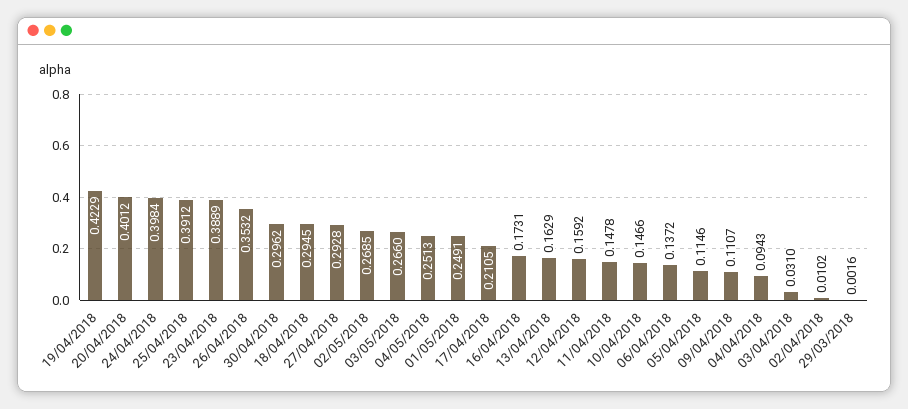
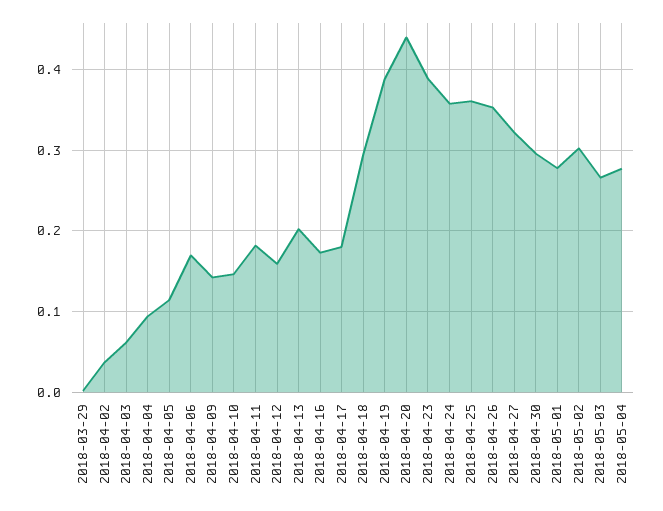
19/04/2018: 0.4229 -> 0.39
20/04/2018: 0.4012 -> 0.44
24/04/2018: 0.3984 -> 0.36
25/04/2018: 0.3912 -> 0.36
27/04/2018: 0.2928 -> 0.32
02/05/2018: 0.2685 -> 0.3
04/05/2018: 0.2513 -> 0.28
01/05/2018: 0.2491 -> 0.28
17/04/2018: 0.2105 -> 0.18
13/04/2018: 0.1629 -> 0.2
11/04/2018: 0.1478 -> 0.18
06/04/2018: 0.1372 -> 0.17
09/04/2018: 0.1107 -> 0.14
03/04/2018: 0.031 -> 0.06
02/04/2018: 0.0102 -> 0.04

